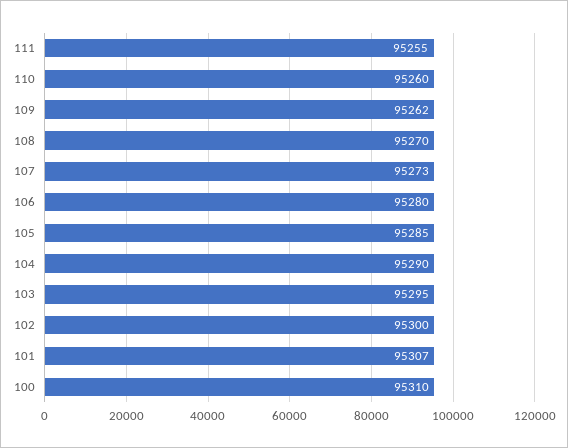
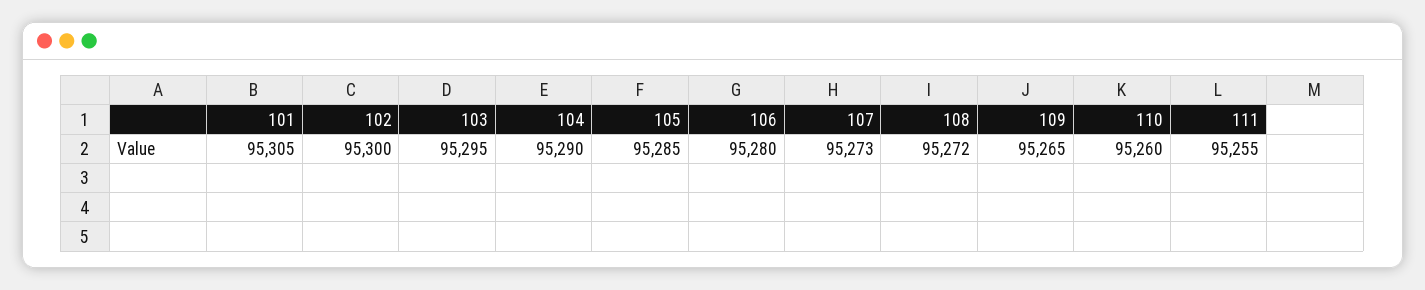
109: 95262 -> 95265
108: 95270 -> 95272
101: 95307 -> 95305
100: 95310 -> none

